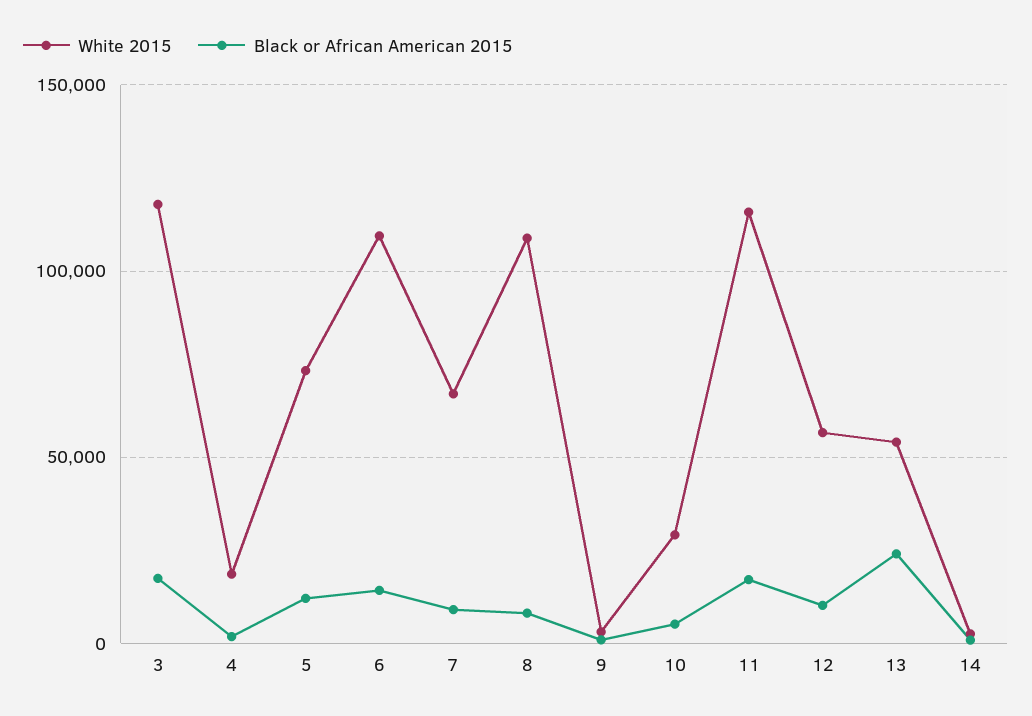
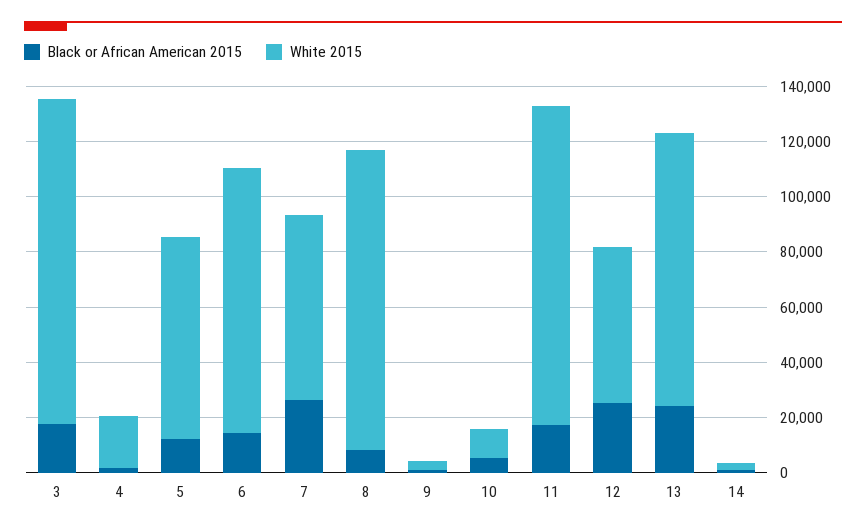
White 2015, 6: 110000 -> 95000
Black or African American 2015, 7: 10000 -> 25000
White 2015, 10: 30000 -> 10000
Black or African American 2015, 12: 10000 -> 25000
White 2015, 13: 55000 -> 100000

